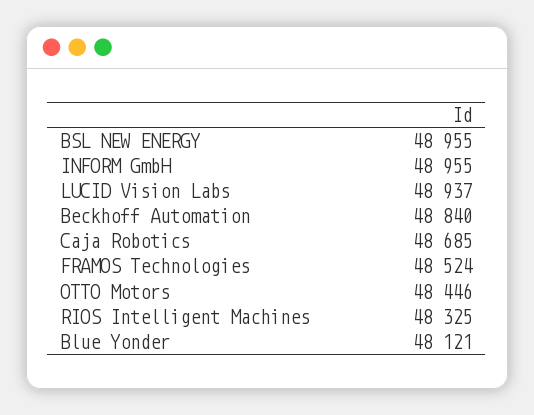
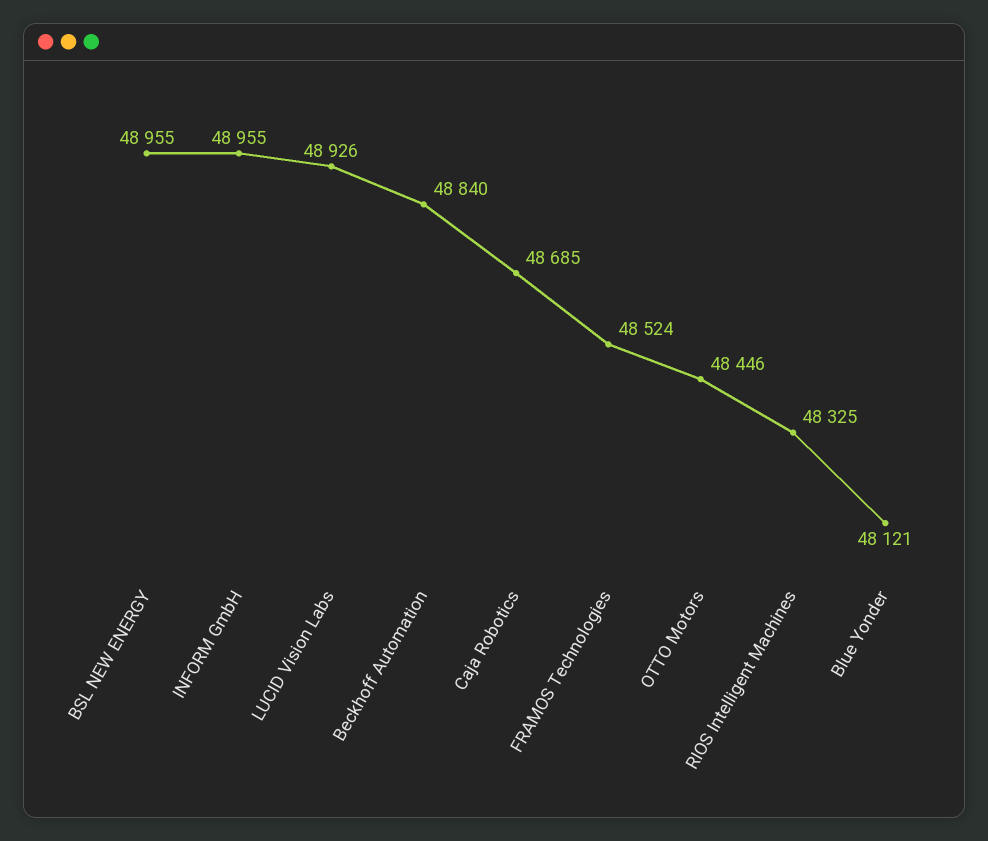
LUCID Vision Labs: 48937 -> 48926

